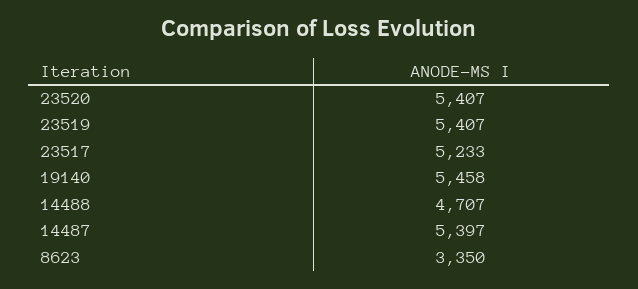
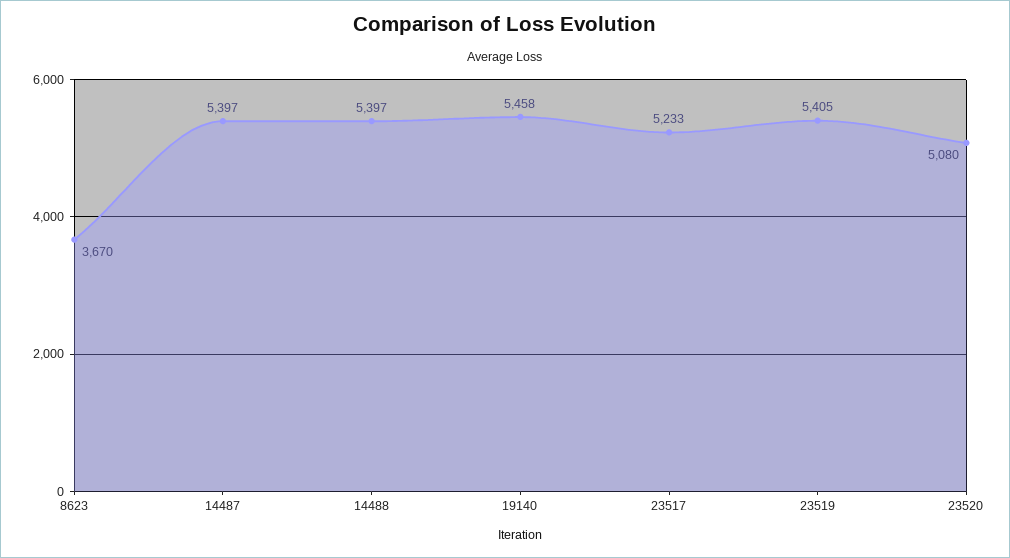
23520: 5407 -> 5080
23519: 5407 -> 5405
14488: 4707 -> 5397
8623: 3350 -> 3670

